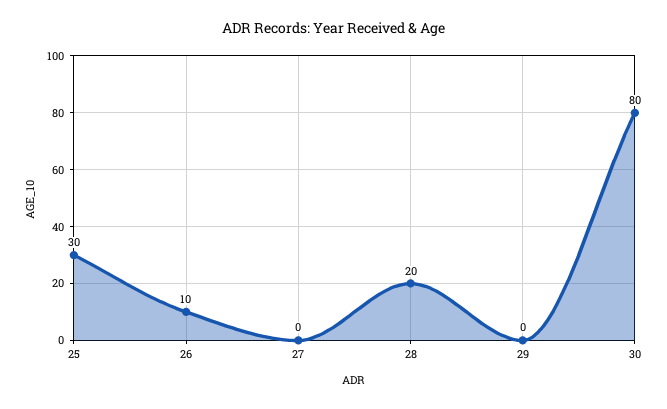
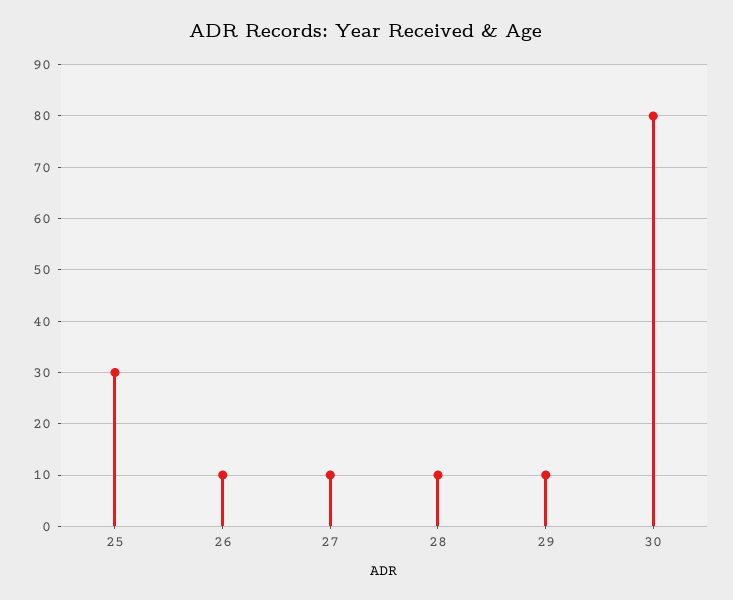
27: 0 -> 10
28: 20 -> 10
29: 0 -> 10

